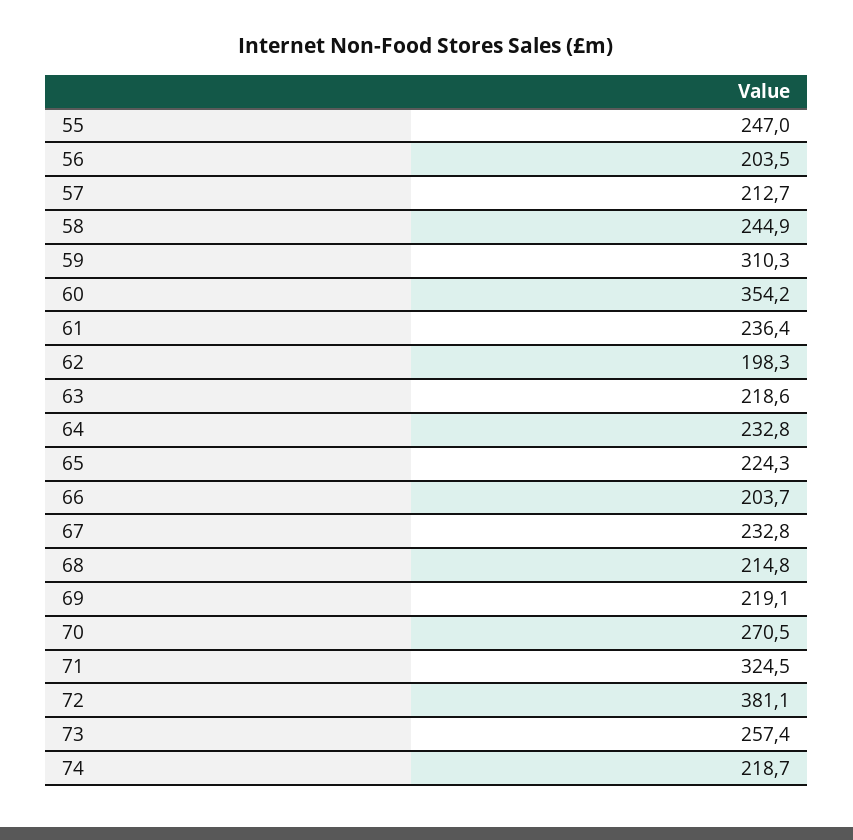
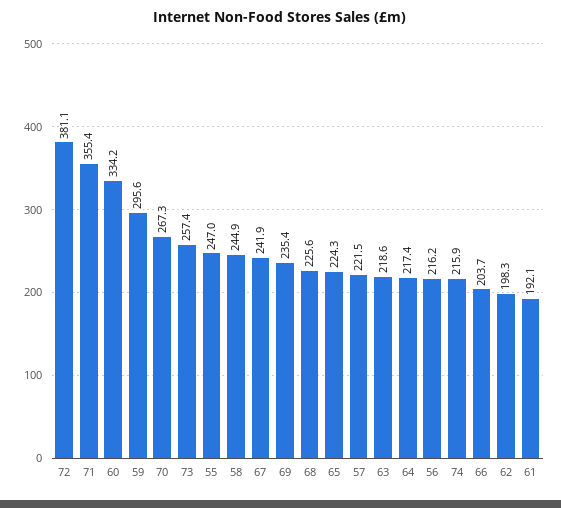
56: 203.5 -> 216.2
57: 212.7 -> 221.5
59: 310.3 -> 295.6
60: 354.2 -> 334.2
61: 236.4 -> 192.1
64: 232.8 -> 217.4
67: 232.8 -> 241.9
68: 214.8 -> 225.6
69: 219.1 -> 235.4
70: 270.5 -> 267.3
71: 324.5 -> 355.4
74: 218.7 -> 215.9

